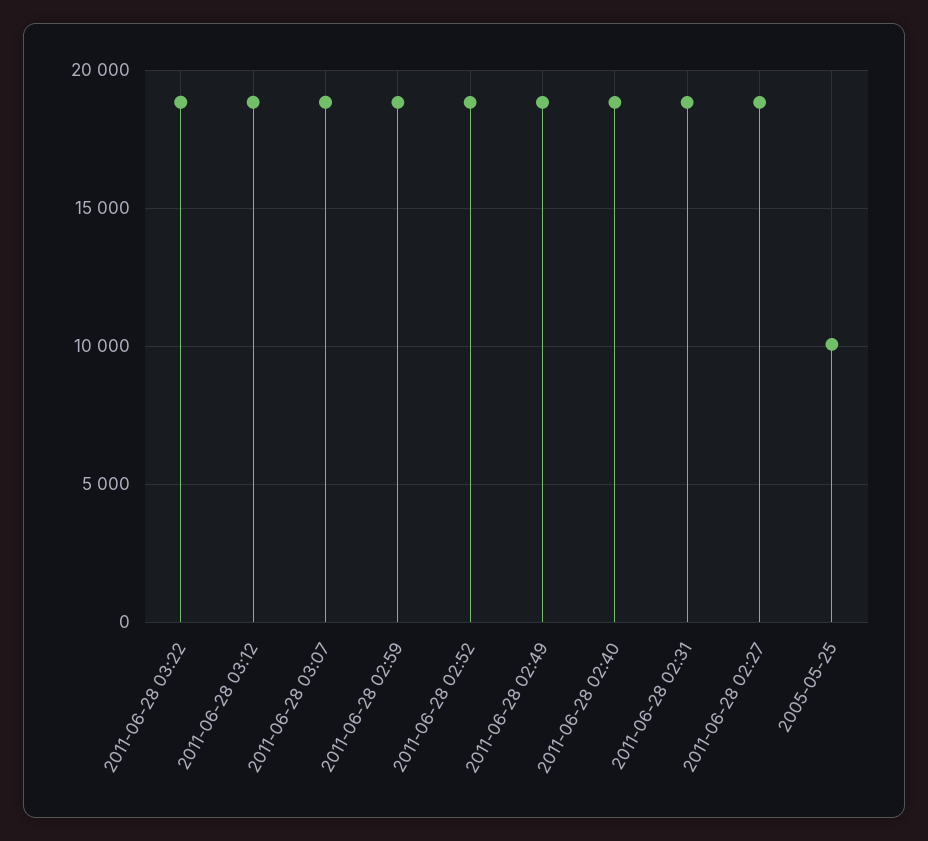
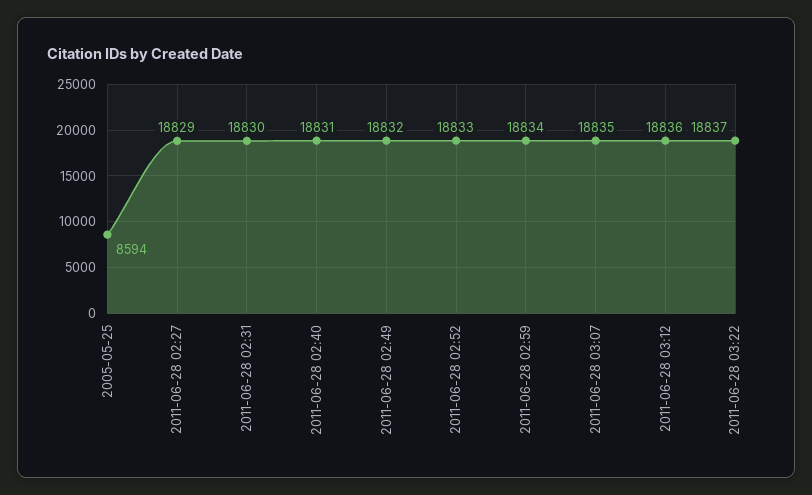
2005-05-25: 10000 -> 8594

